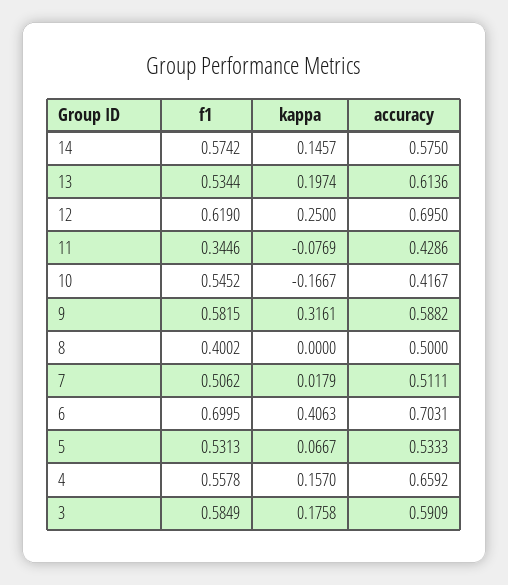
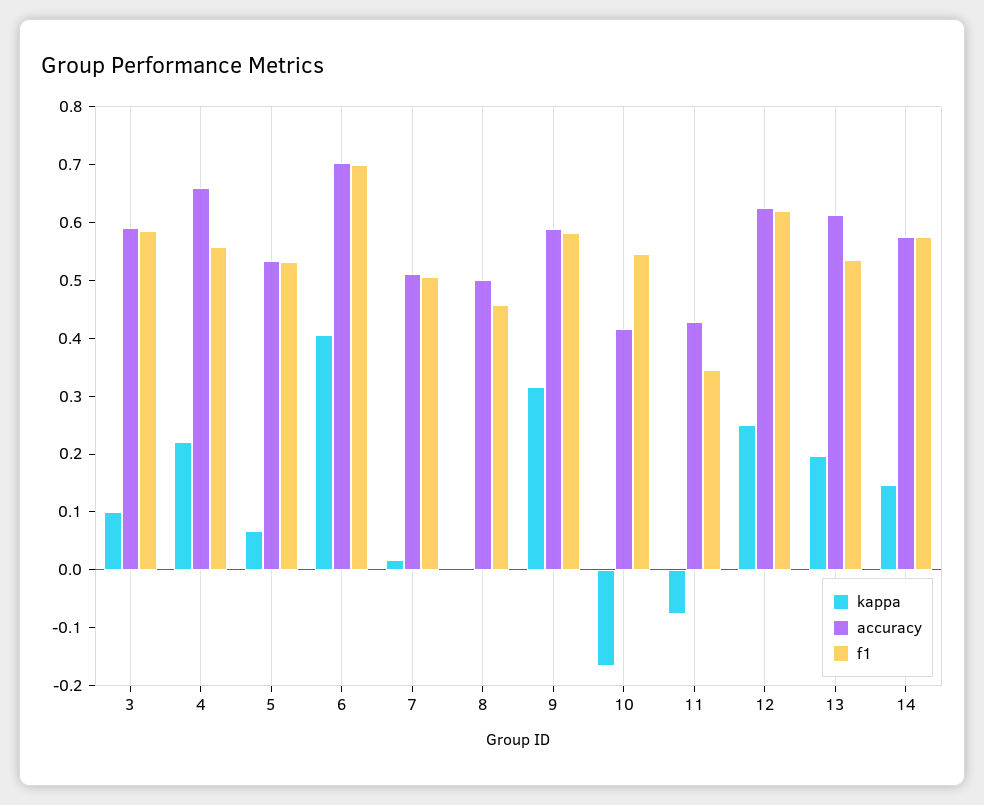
accuracy, 12: 0.695 -> 0.62
f1, 8: 0.4002 -> 0.46
kappa, 4: 0.157 -> 0.22
kappa, 3: 0.1758 -> 0.1

